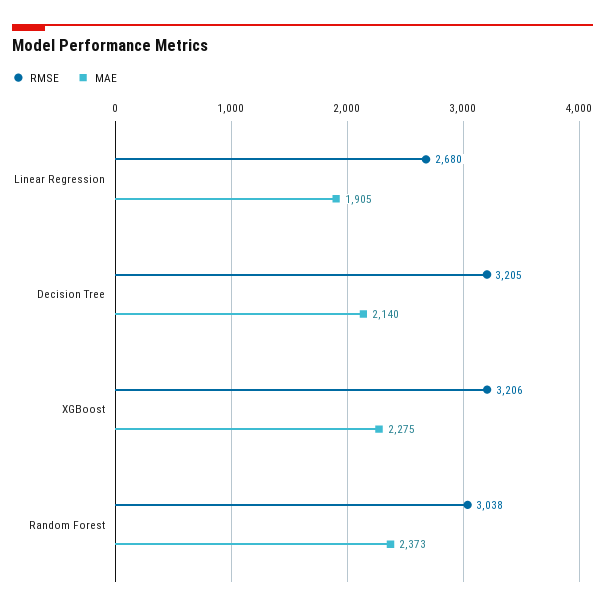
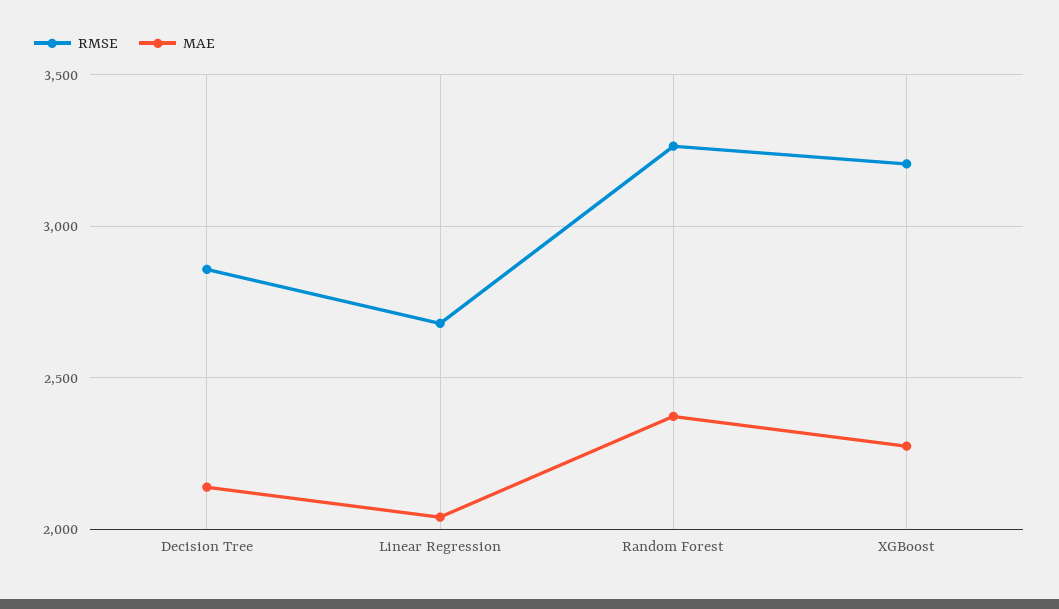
MAE, Linear Regression: 1905 -> 2050
RMSE, Decision Tree: 3205 -> 2850
RMSE, Random Forest: 3038 -> 3250

